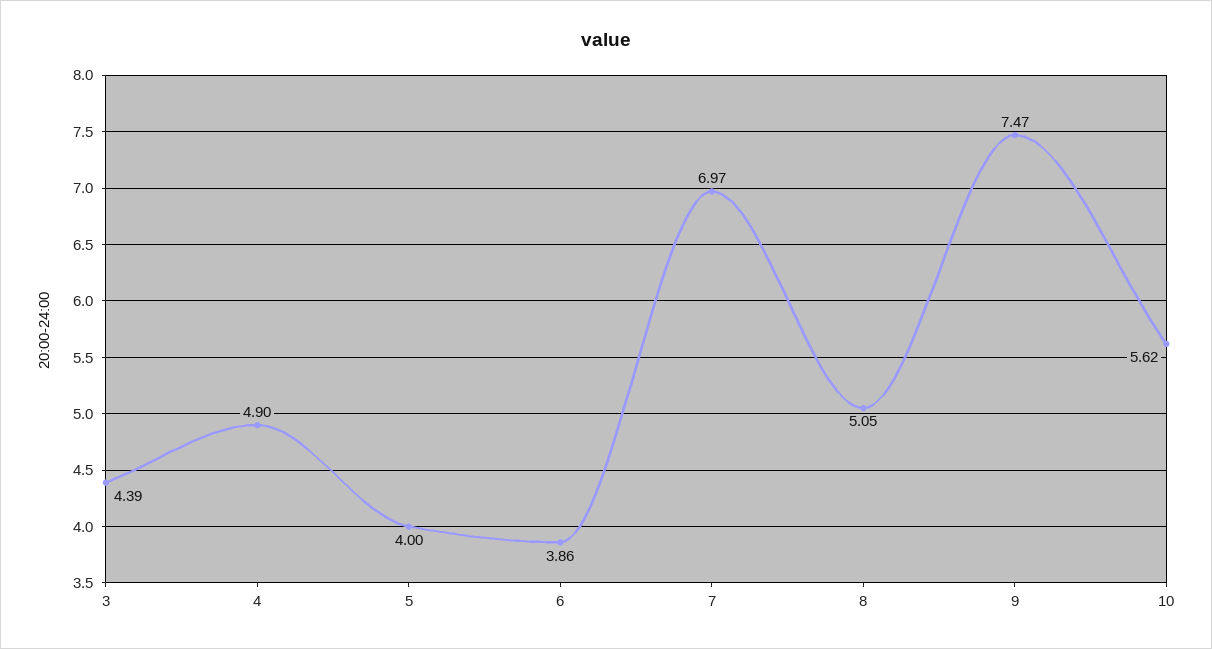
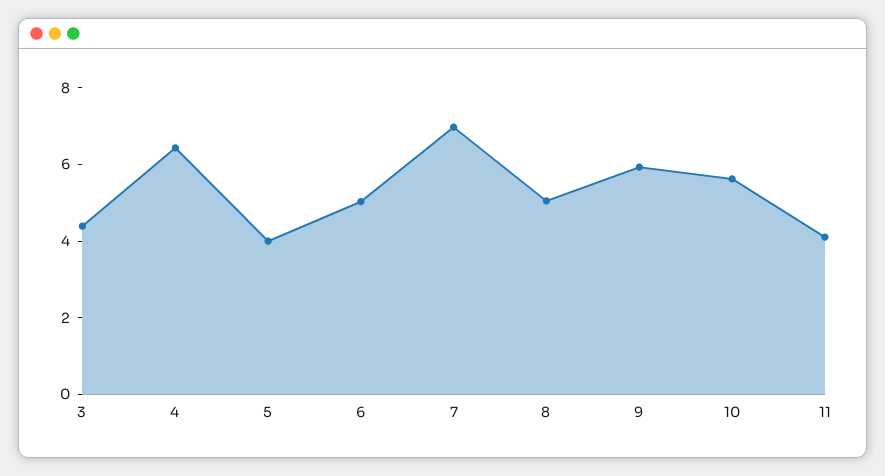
4: 4.9 -> 6.5
6: 3.86 -> 5
9: 7.47 -> 6
11: none -> 4

